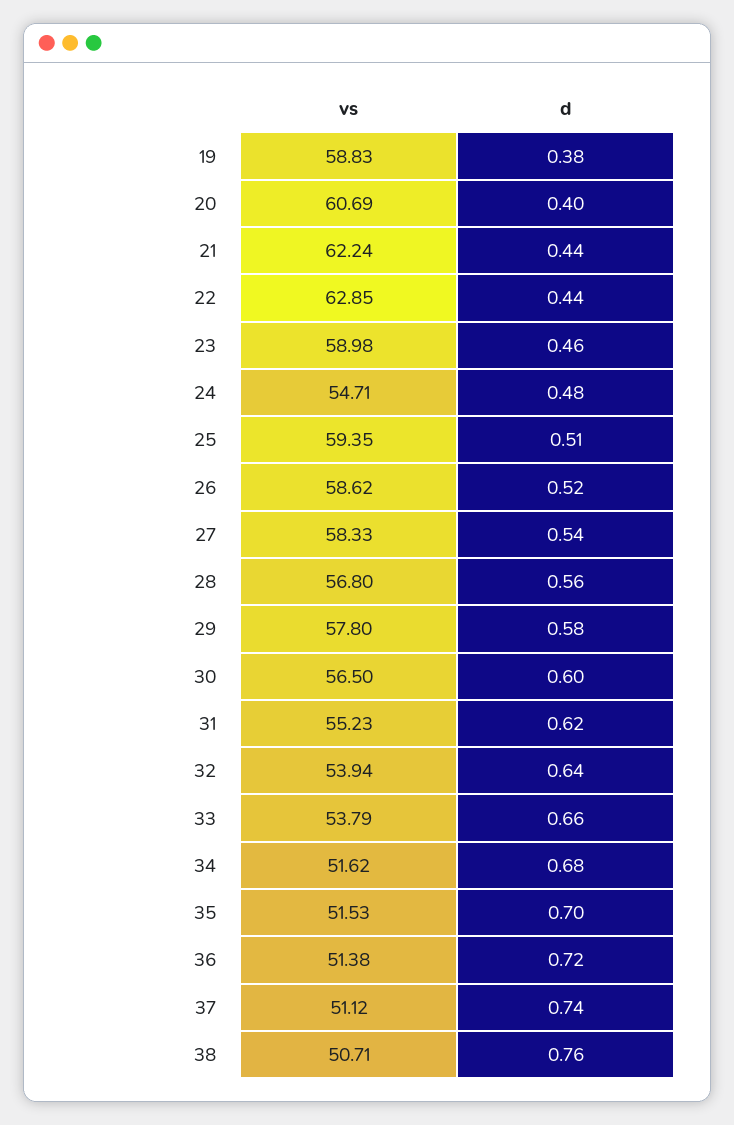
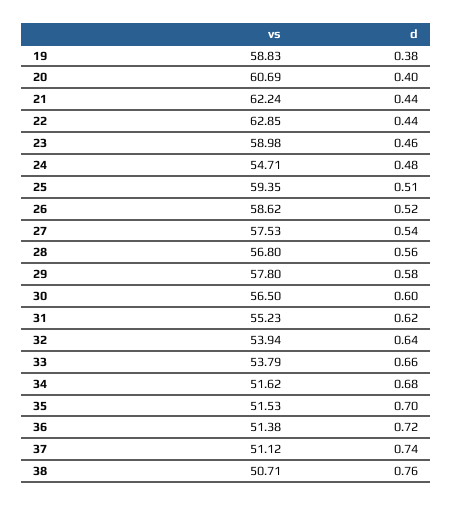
vs, 27: 58.33 -> 57.53

